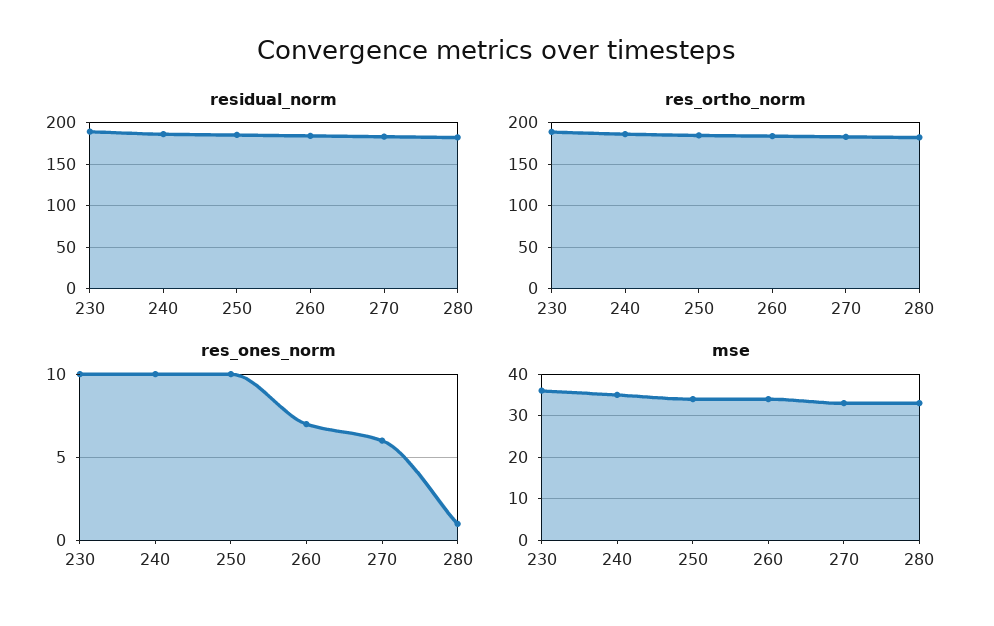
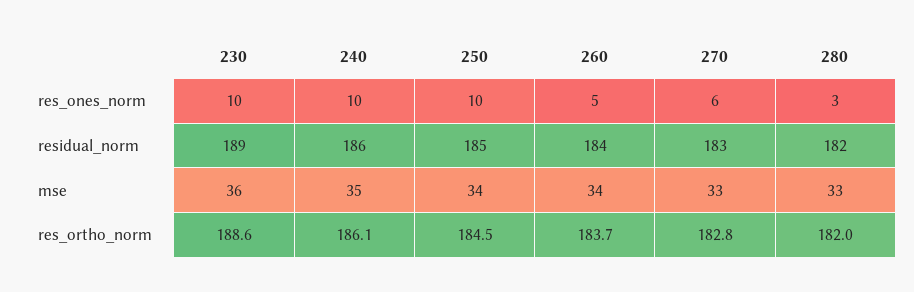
res_ones_norm, 260: 7 -> 5
res_ones_norm, 280: 1 -> 3

